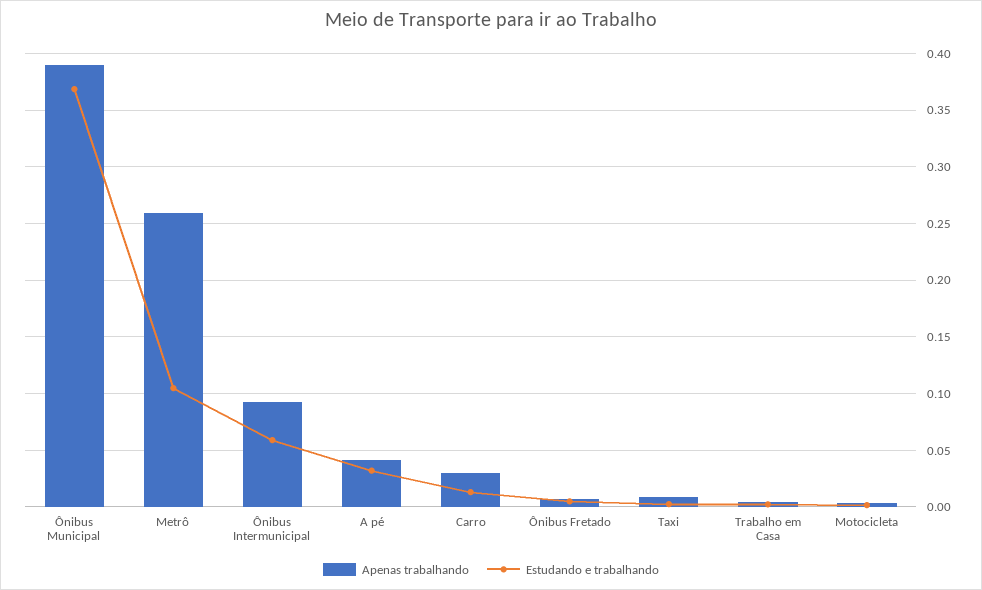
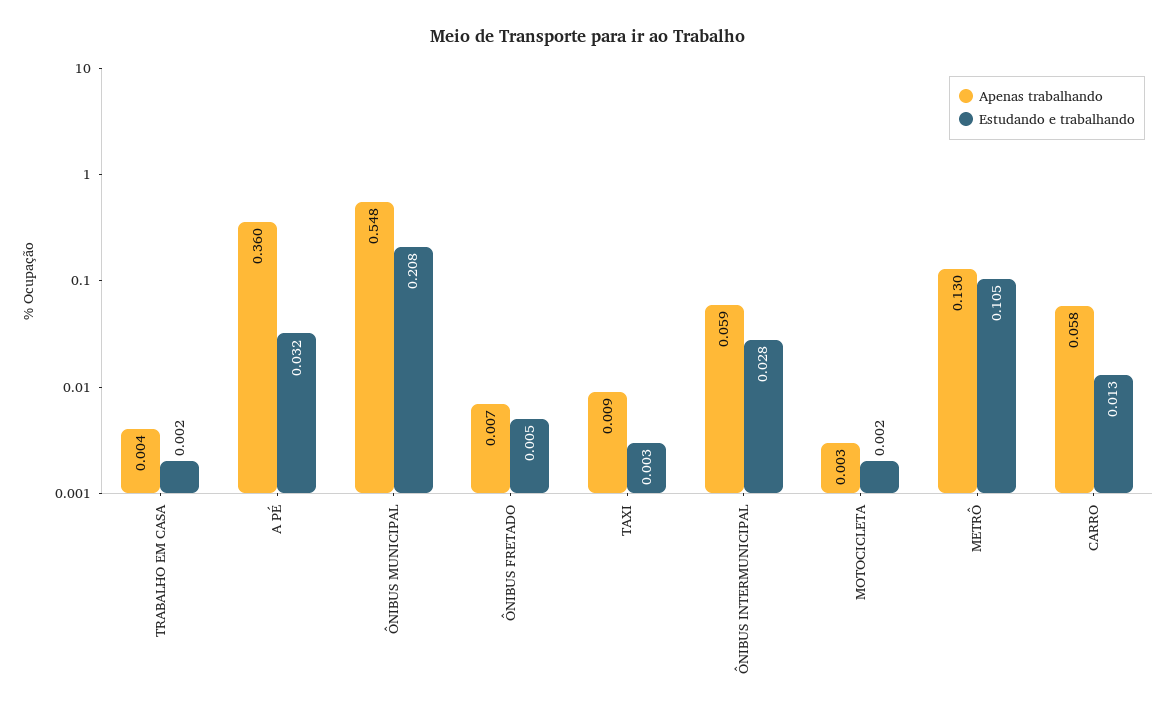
Apenas trabalhando, Ônibus Municipal: 0.39 -> 0.548
Estudando e trabalhando, Ônibus Municipal: 0.37 -> 0.208
Apenas trabalhando, Metrô: 0.26 -> 0.13
Apenas trabalhando, Ônibus Intermunicipal: 0.09 -> 0.059
Estudando e trabalhando, Ônibus Intermunicipal: 0.06 -> 0.028
Apenas trabalhando, A pé: 0.04 -> 0.36
Apenas trabalhando, Carro: 0.03 -> 0.058

